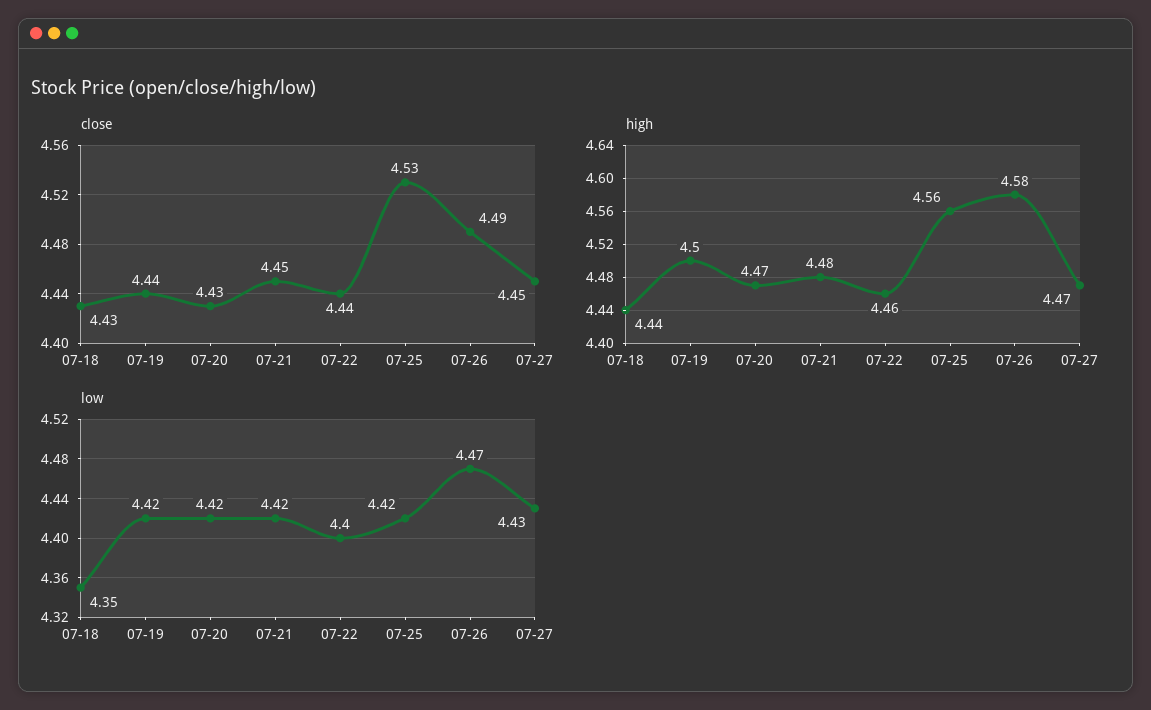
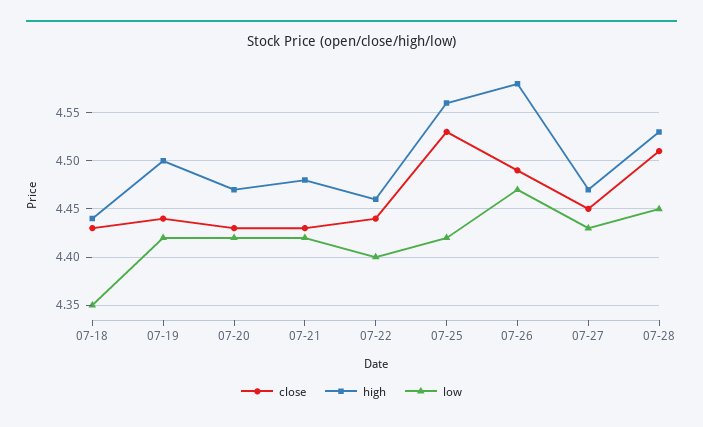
close, 07-21: 4.45 -> 4.43
close, 07-28: none -> 4.51
high, 07-28: none -> 4.53
low, 07-28: none -> 4.45

